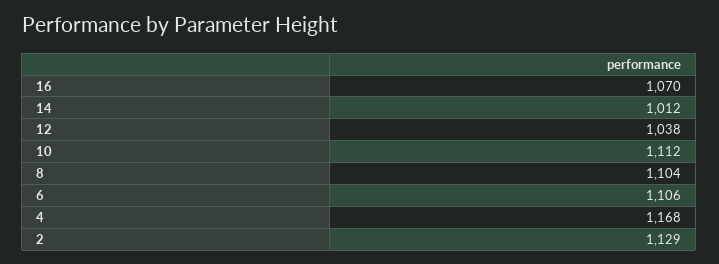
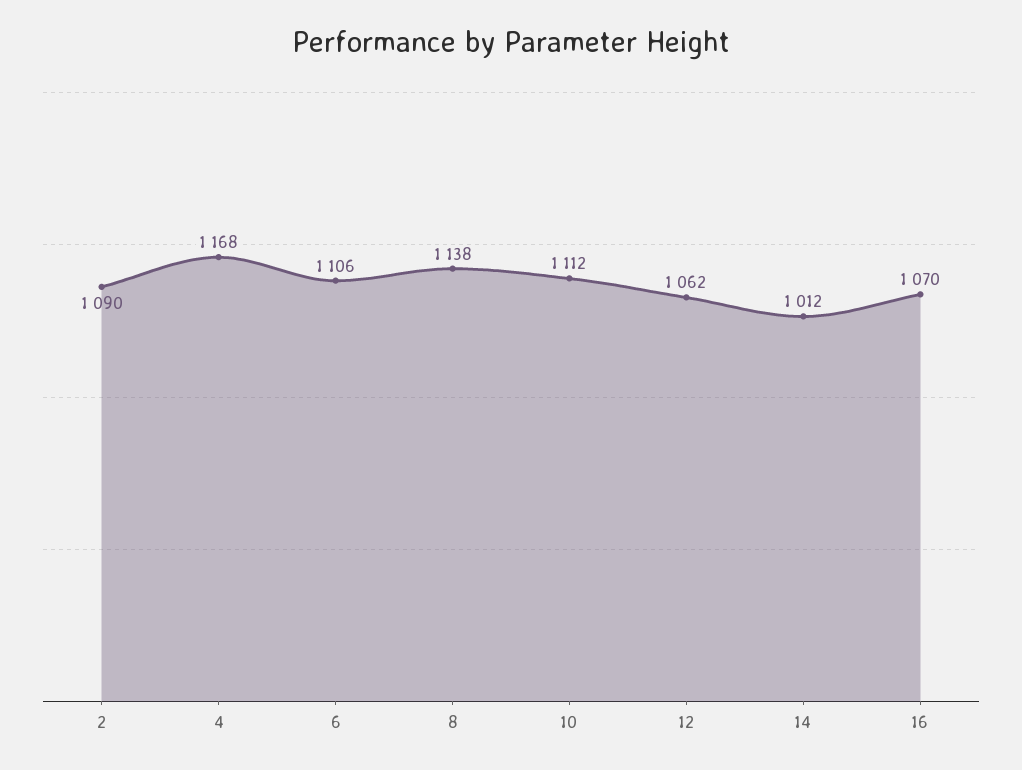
12: 1038 -> 1062
8: 1104 -> 1138
2: 1129 -> 1090

